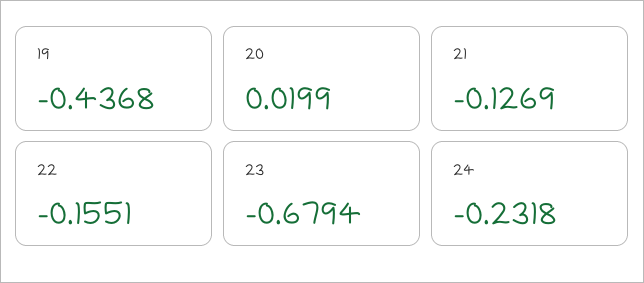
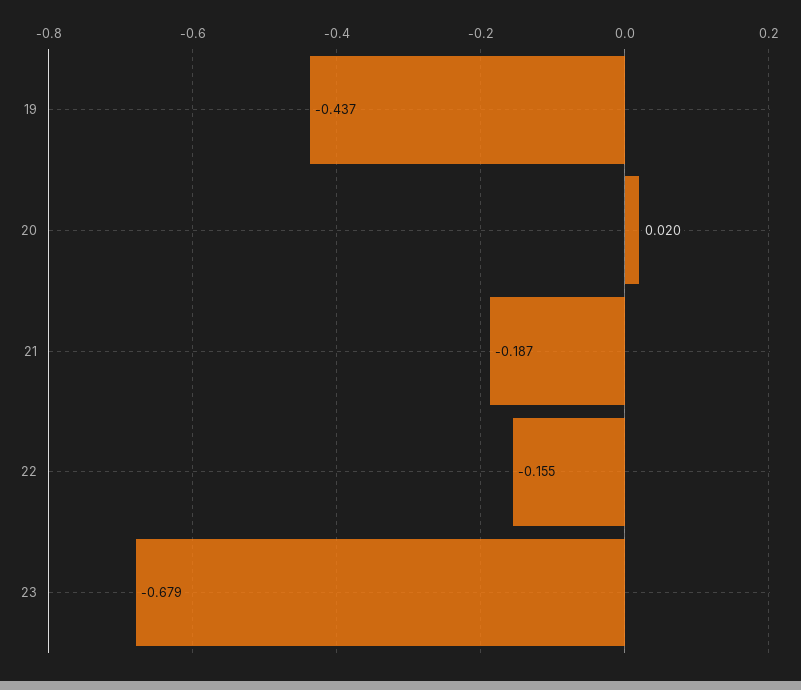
21: -0.1269 -> -0.187
24: -0.2318 -> none

